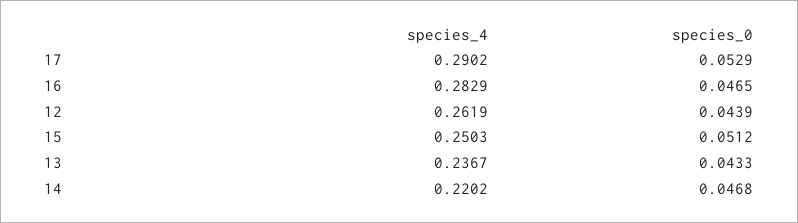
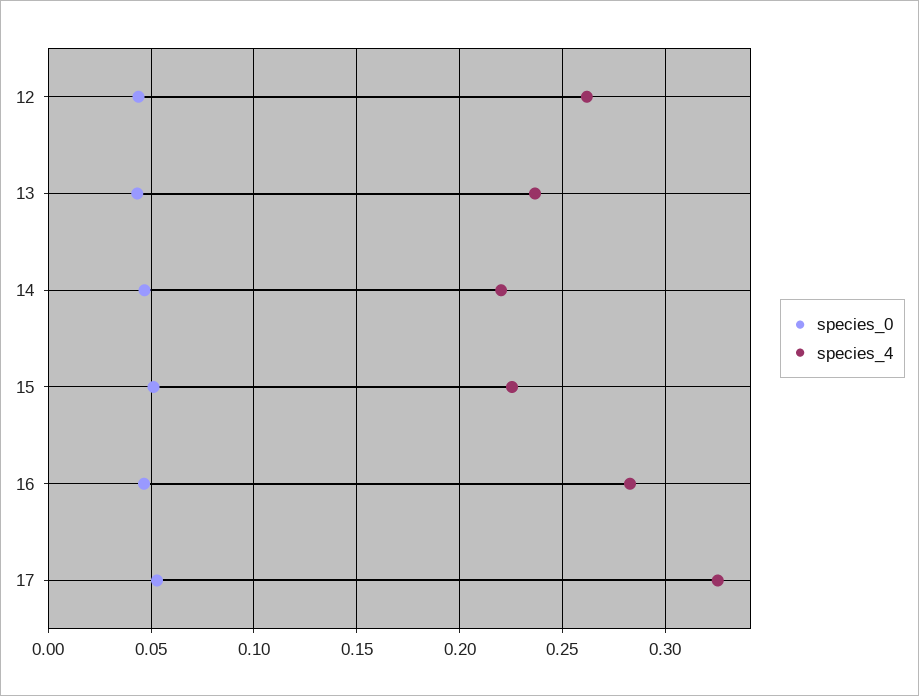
species_4, 17: 0.2902 -> 0.325
species_4, 15: 0.2503 -> 0.225

